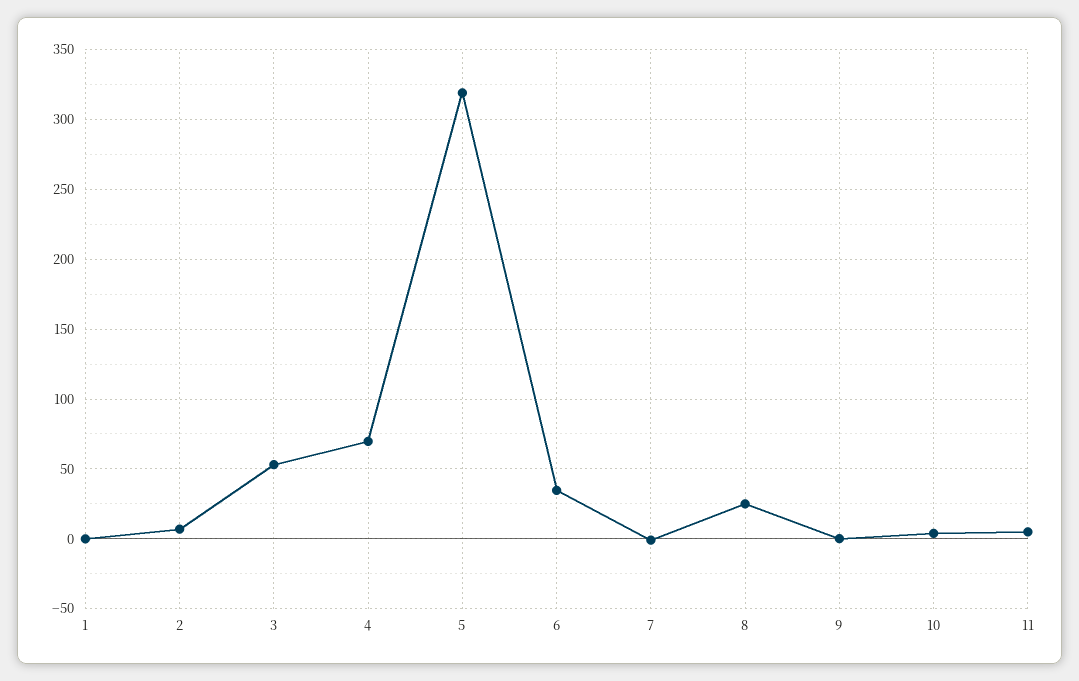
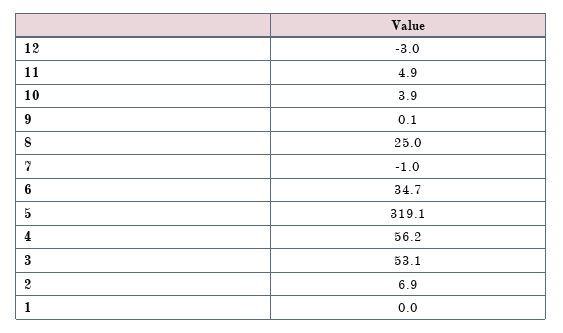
4: 70 -> 56.2
12: none -> -3

